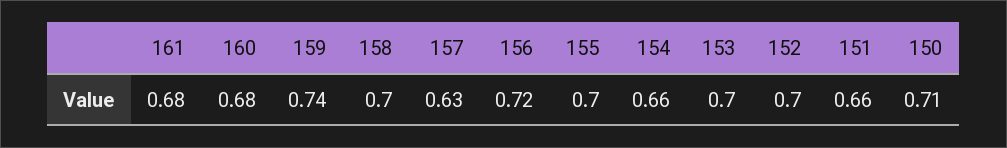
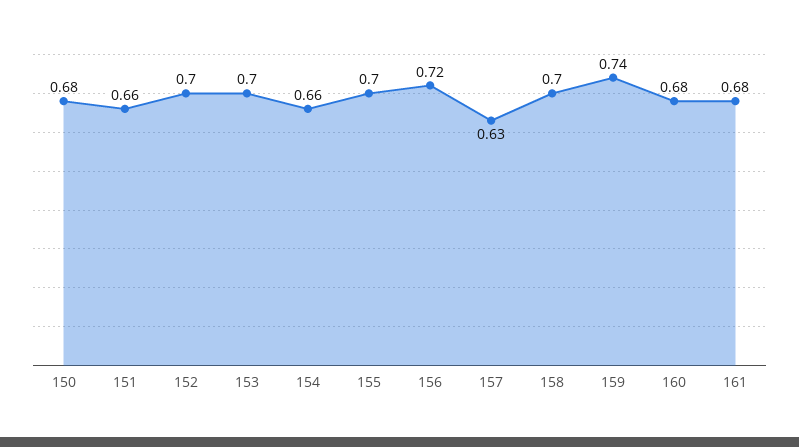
150: 0.71 -> 0.68

